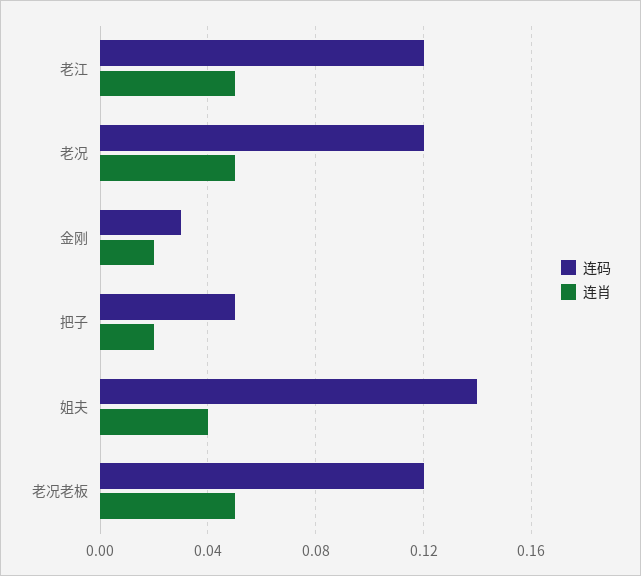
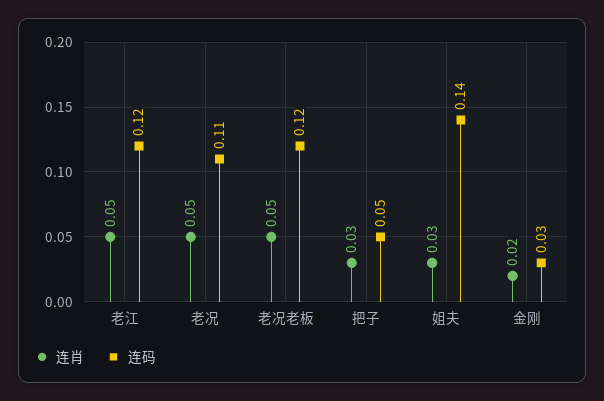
连码, 老况: 0.12 -> 0.11
连肖, 把子: 0.02 -> 0.03
连肖, 姐夫: 0.04 -> 0.03

